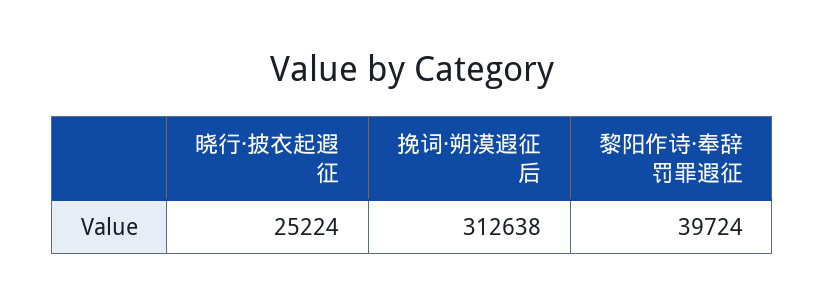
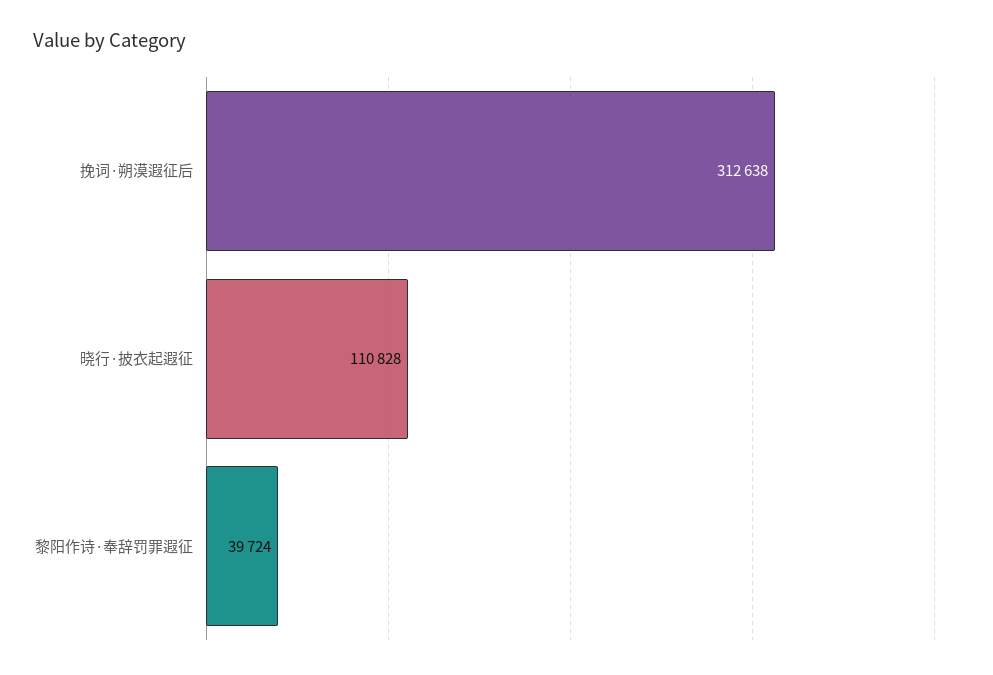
晓行·披衣起遐征: 25224 -> 110828

